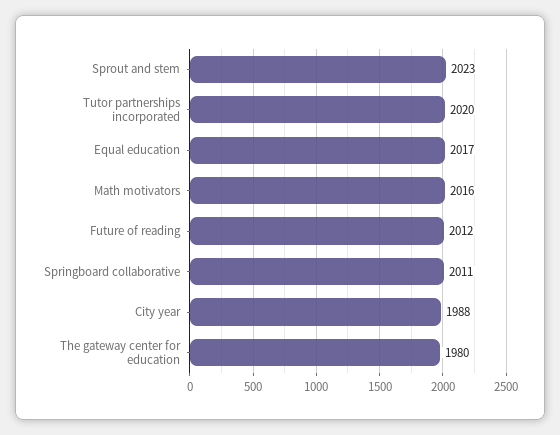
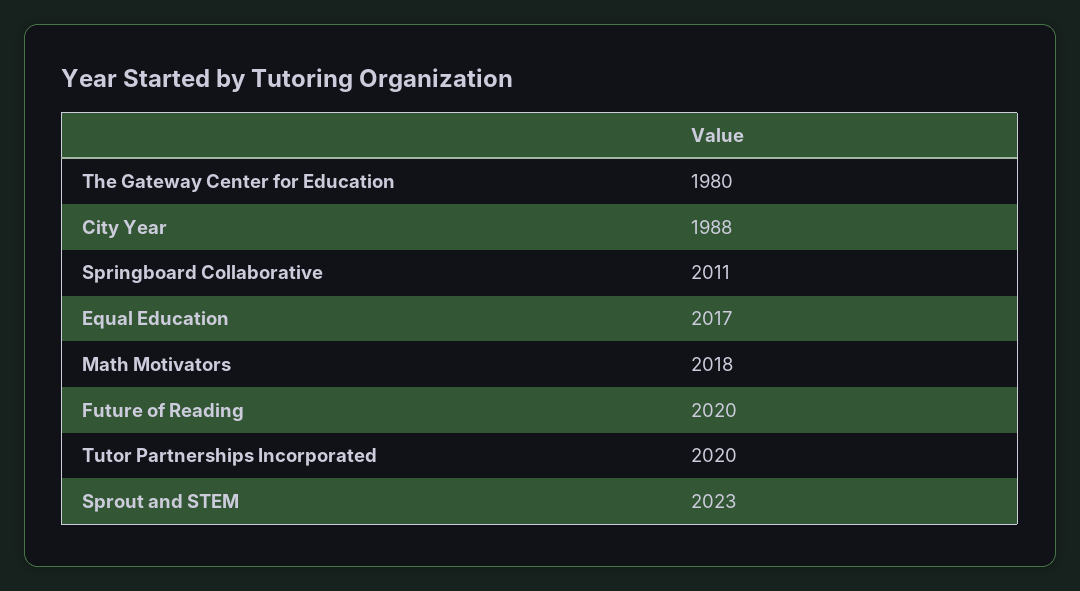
Math motivators: 2016 -> 2018
Future of reading: 2012 -> 2020

